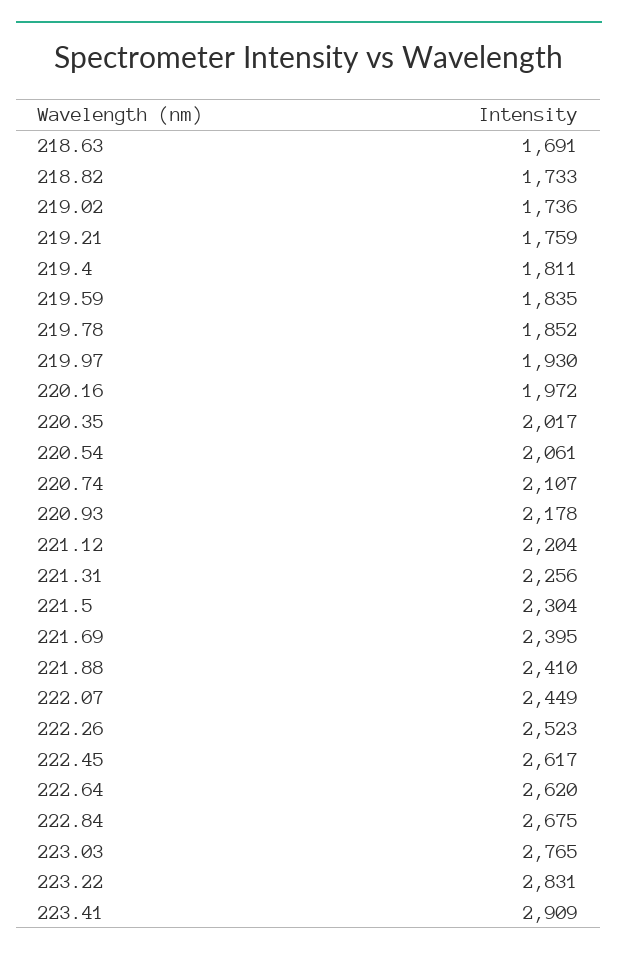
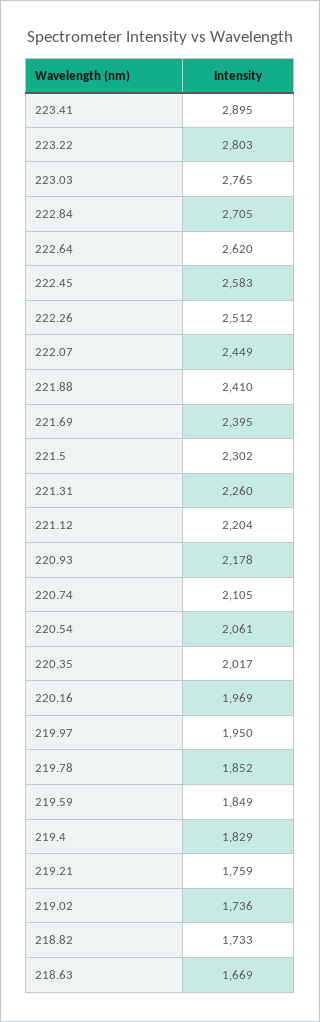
218.63: 1691 -> 1669
219.4: 1811 -> 1829
219.59: 1835 -> 1849
219.97: 1930 -> 1950
220.16: 1972 -> 1969
220.74: 2107 -> 2105
221.31: 2256 -> 2260
221.5: 2304 -> 2302
222.26: 2523 -> 2512
222.45: 2617 -> 2583
222.84: 2675 -> 2705
223.22: 2831 -> 2803
223.41: 2909 -> 2895

